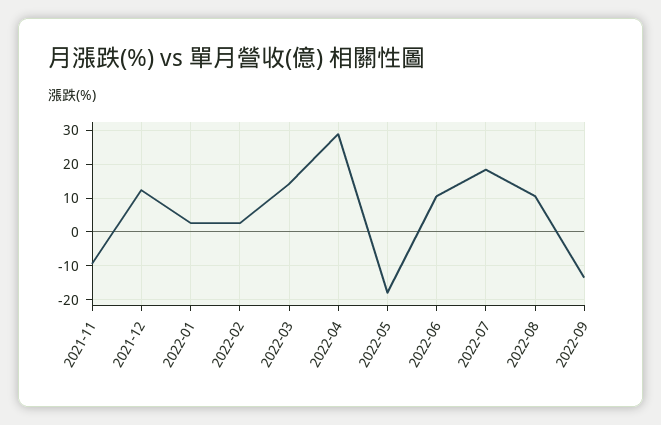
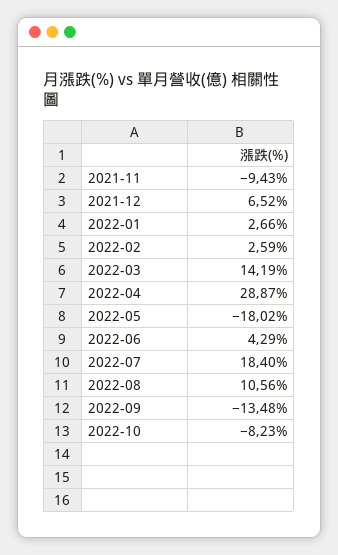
2021-12: 12 -> 6.52
2022-06: 10 -> 4.29
2022-10: none -> -8.23

